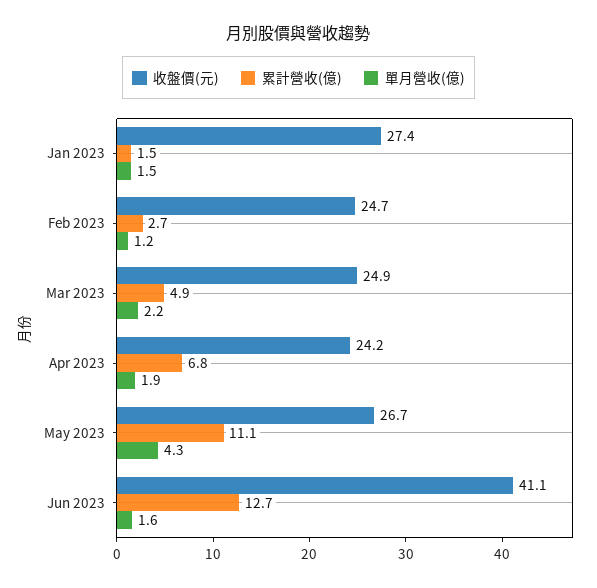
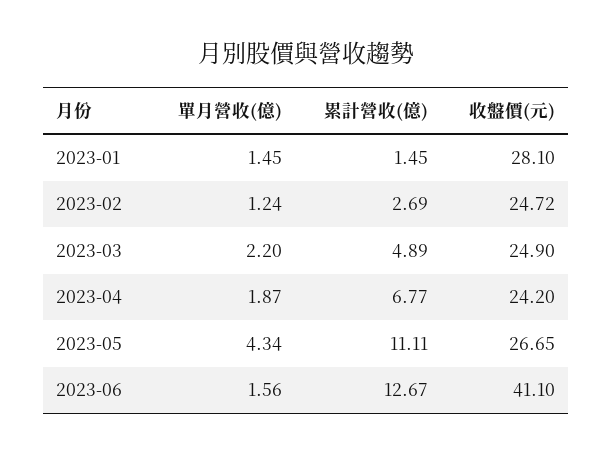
收盤價(元), Jan 2023: 27.4 -> 28.1

